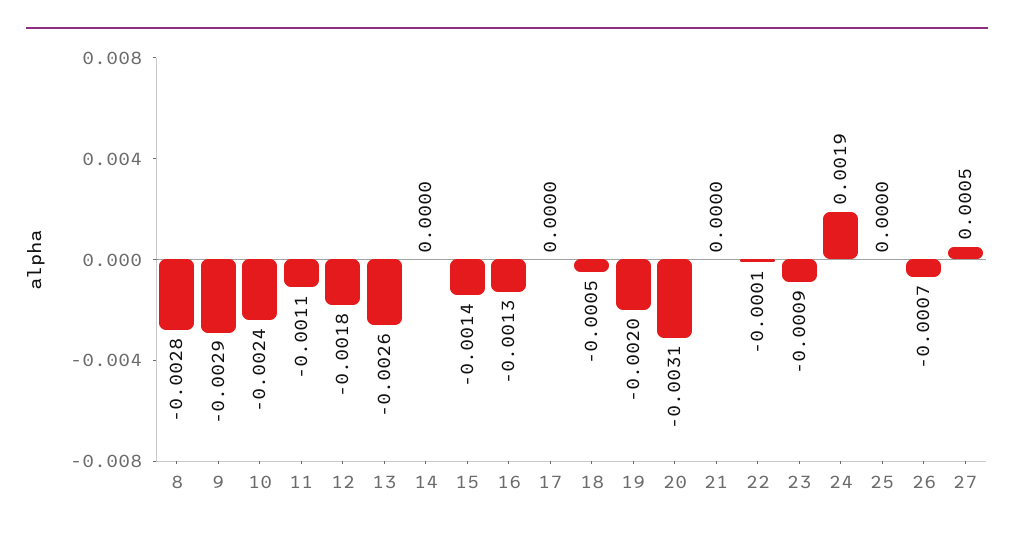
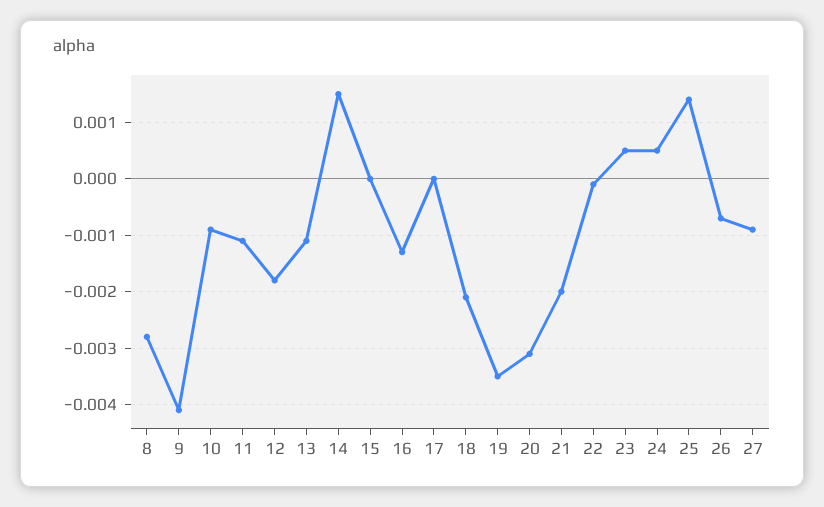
9: -0.0029 -> -0.004
10: -0.0024 -> -0.001
13: -0.0026 -> -0.001
14: 0 -> 0.0015
15: -0.0014 -> 0
18: -0.0005 -> -0.002
19: -0.002 -> -0.0035
21: 0 -> -0.002
23: -0.0009 -> 0.0005
24: 0.0019 -> 0.0005
25: 0 -> 0.0015
27: 0.0005 -> -0.001

